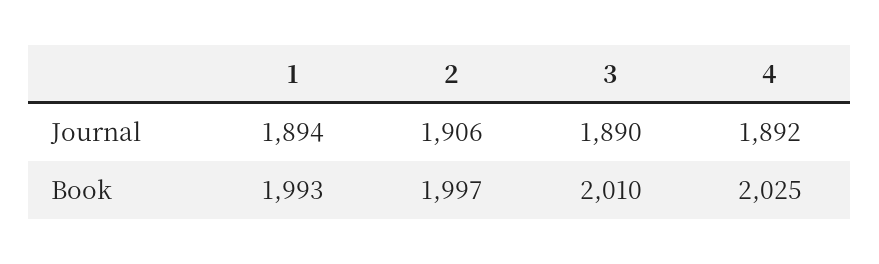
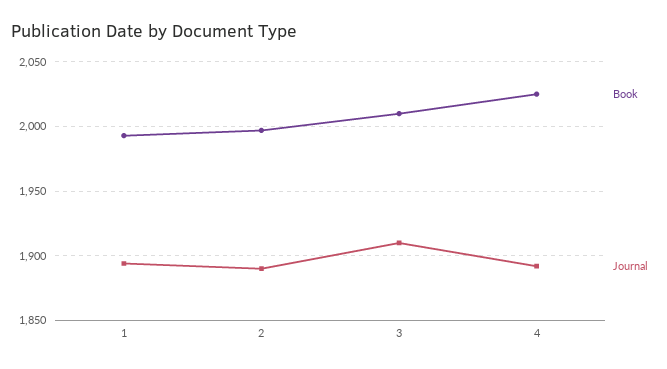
Journal, 2: 1906 -> 1890
Journal, 3: 1890 -> 1910

